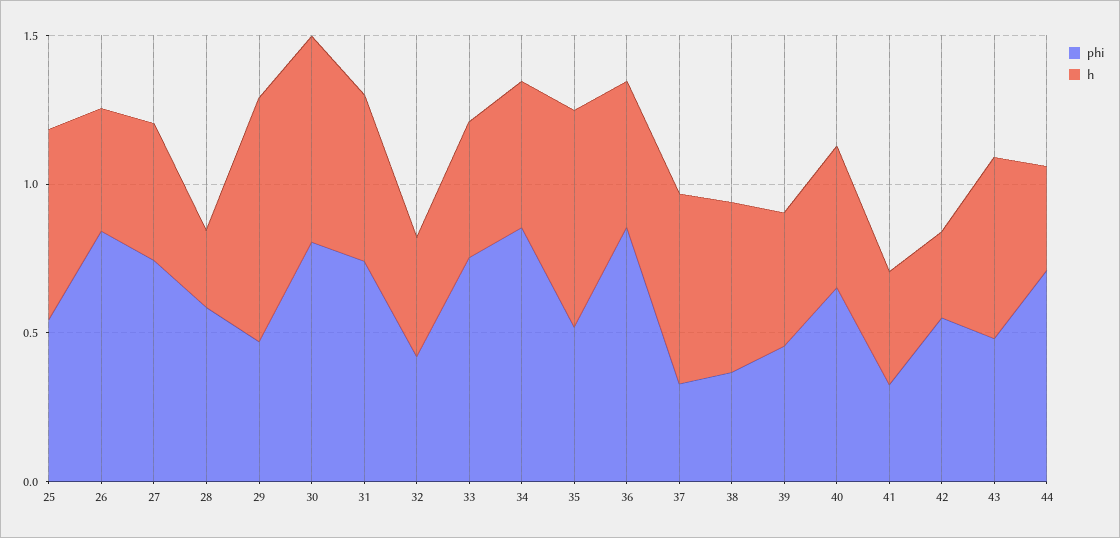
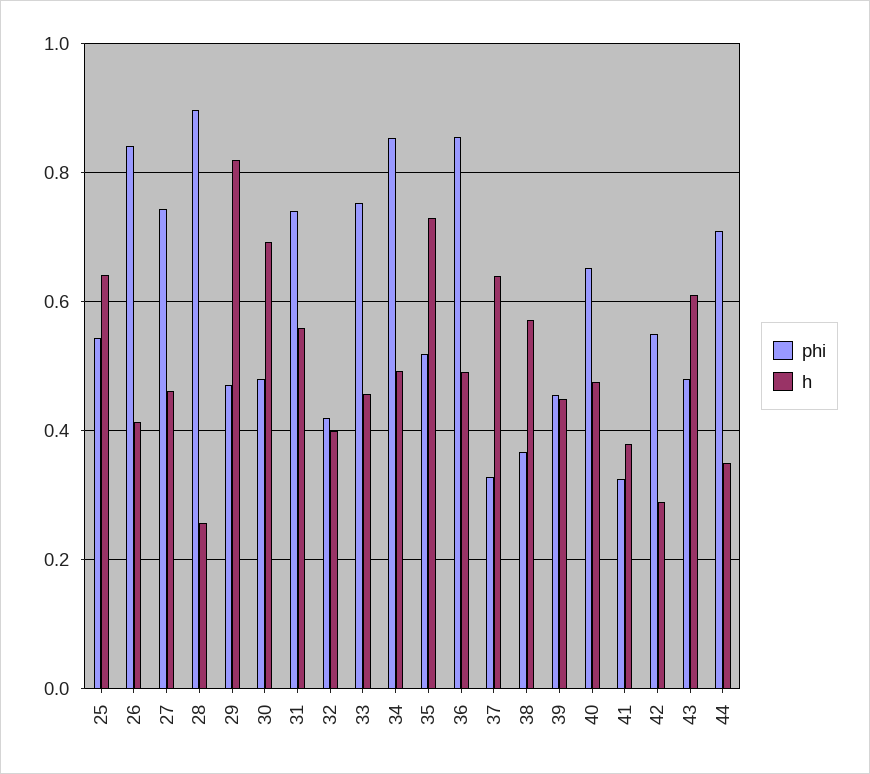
phi, 28: 0.6 -> 0.9
phi, 30: 0.8 -> 0.48

